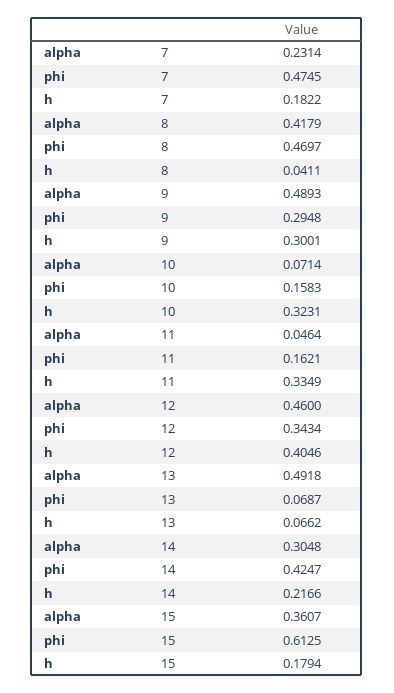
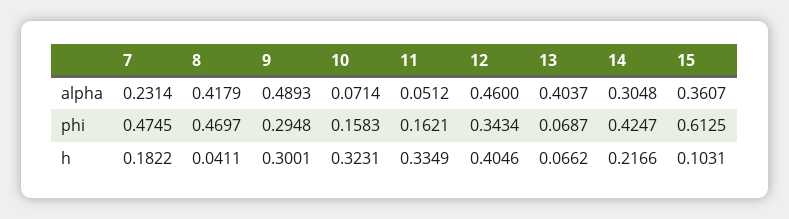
alpha, 11: 0.0464 -> 0.0512
alpha, 13: 0.4918 -> 0.4037
h, 15: 0.1794 -> 0.1031

